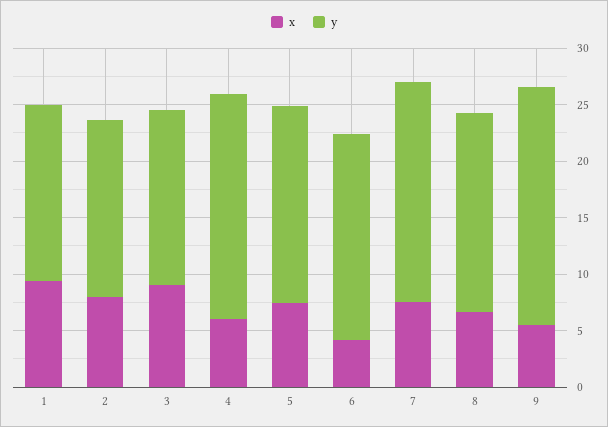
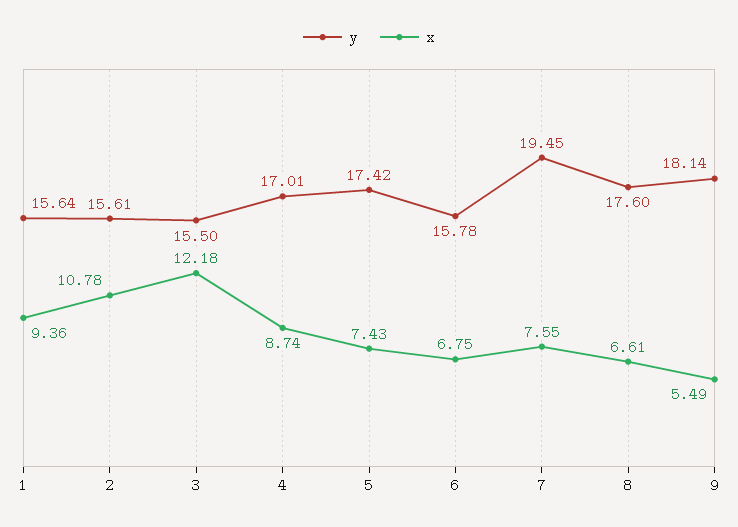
x, 2: 8 -> 10.78
x, 3: 9 -> 12.18
x, 4: 6 -> 8.74
y, 4: 20 -> 17.01
x, 6: 4 -> 6.75
y, 6: 18 -> 15.78
y, 9: 21 -> 18.14

